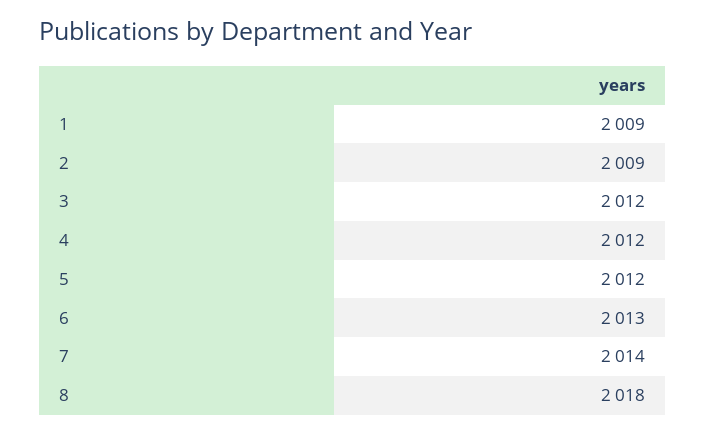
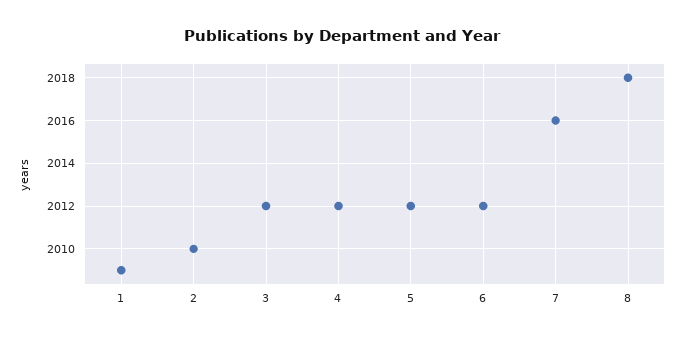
2: 2009 -> 2010
6: 2013 -> 2012
7: 2014 -> 2016

